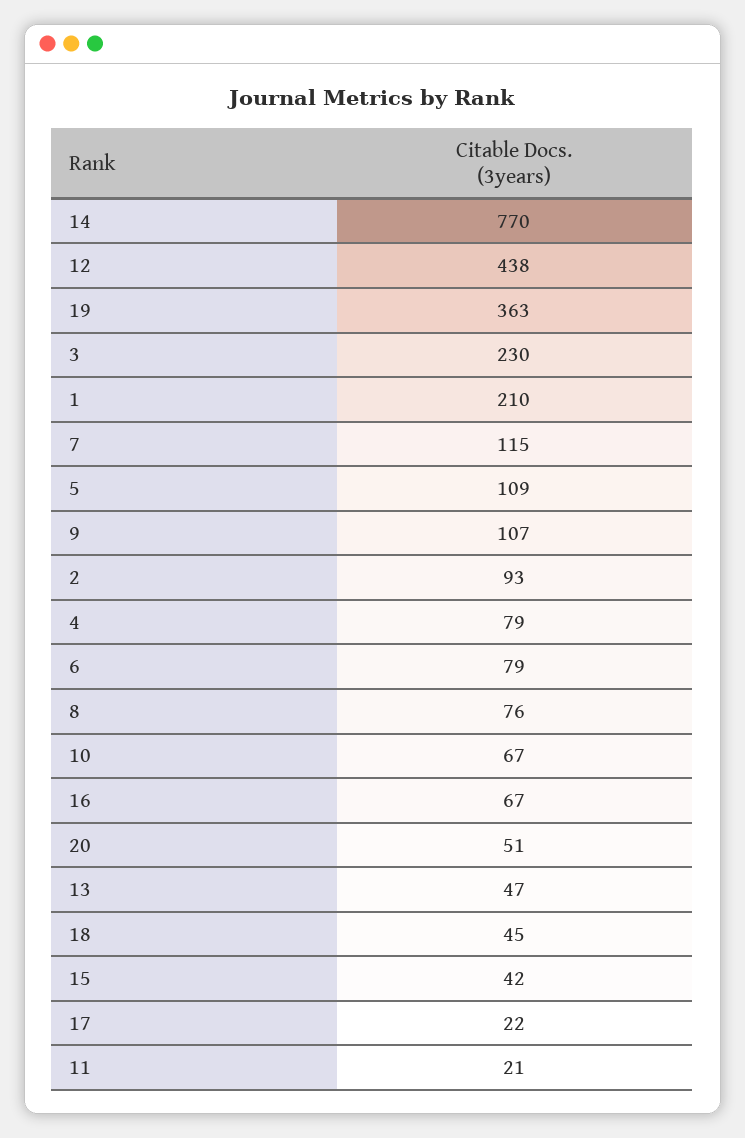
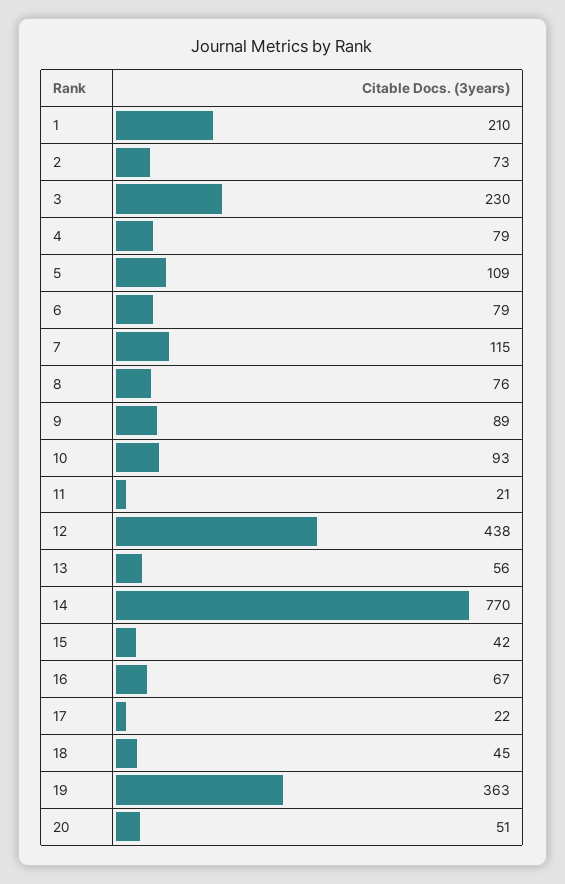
9: 107 -> 89
2: 93 -> 73
10: 67 -> 93
13: 47 -> 56

